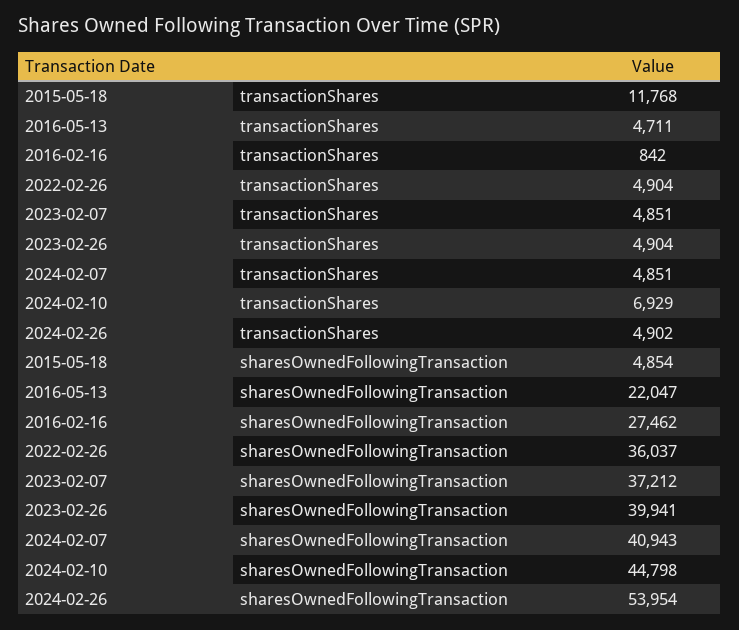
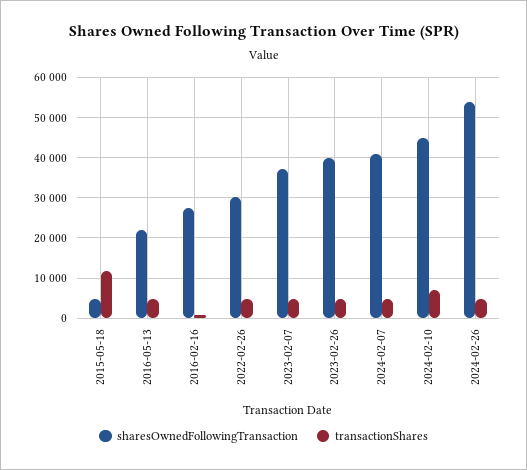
sharesOwnedFollowingTransaction, 2022-02-26: 36037 -> 30000

